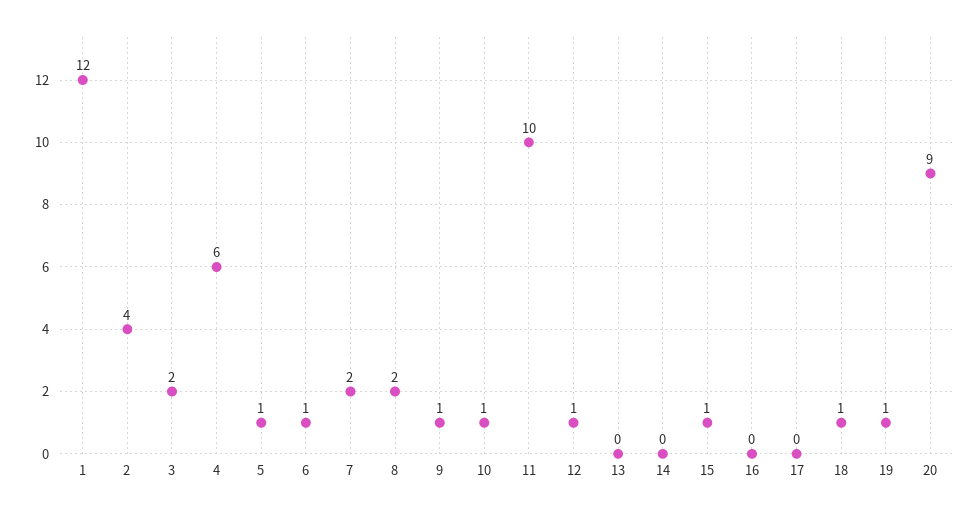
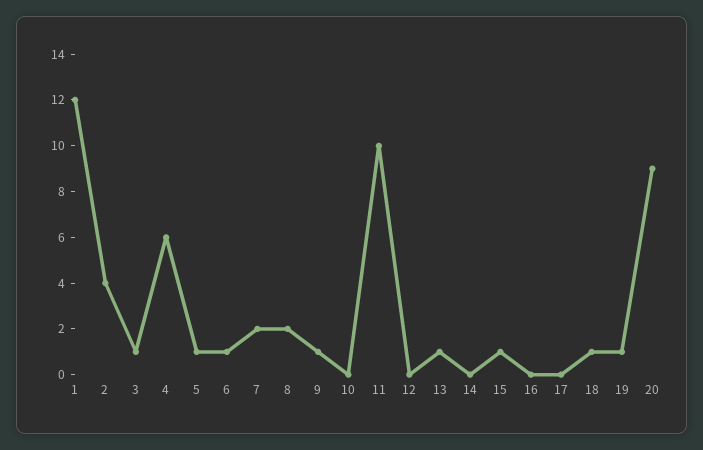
3: 2 -> 1
10: 1 -> 0
12: 1 -> 0
13: 0 -> 1

